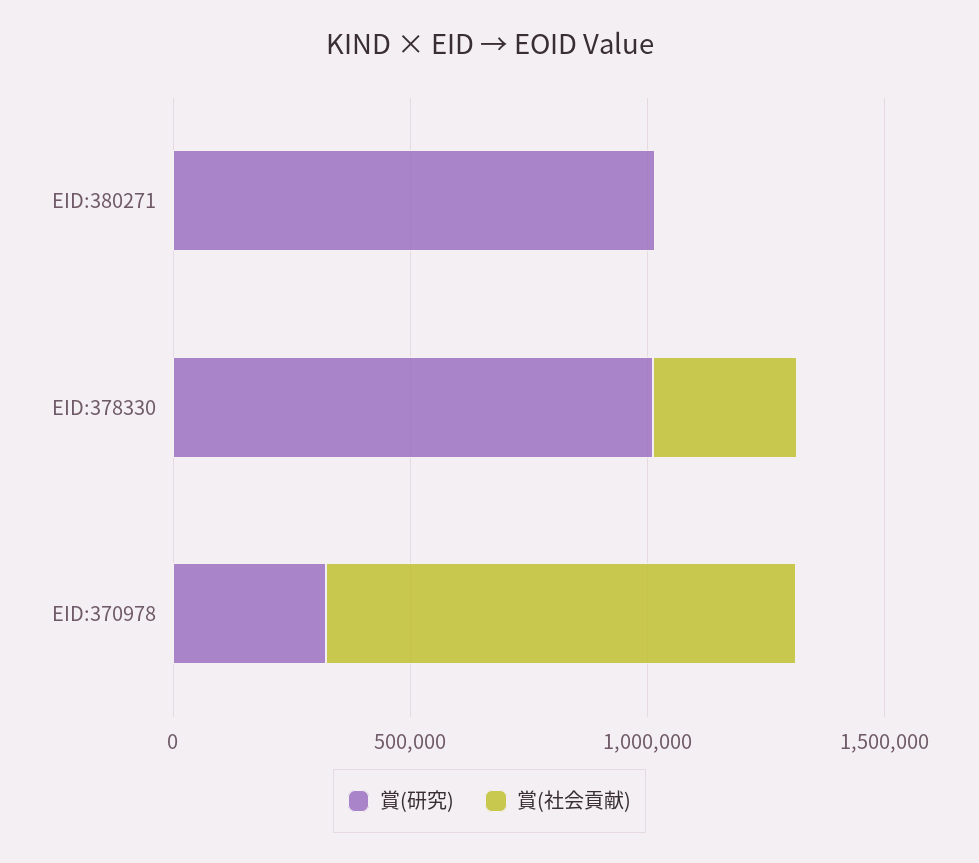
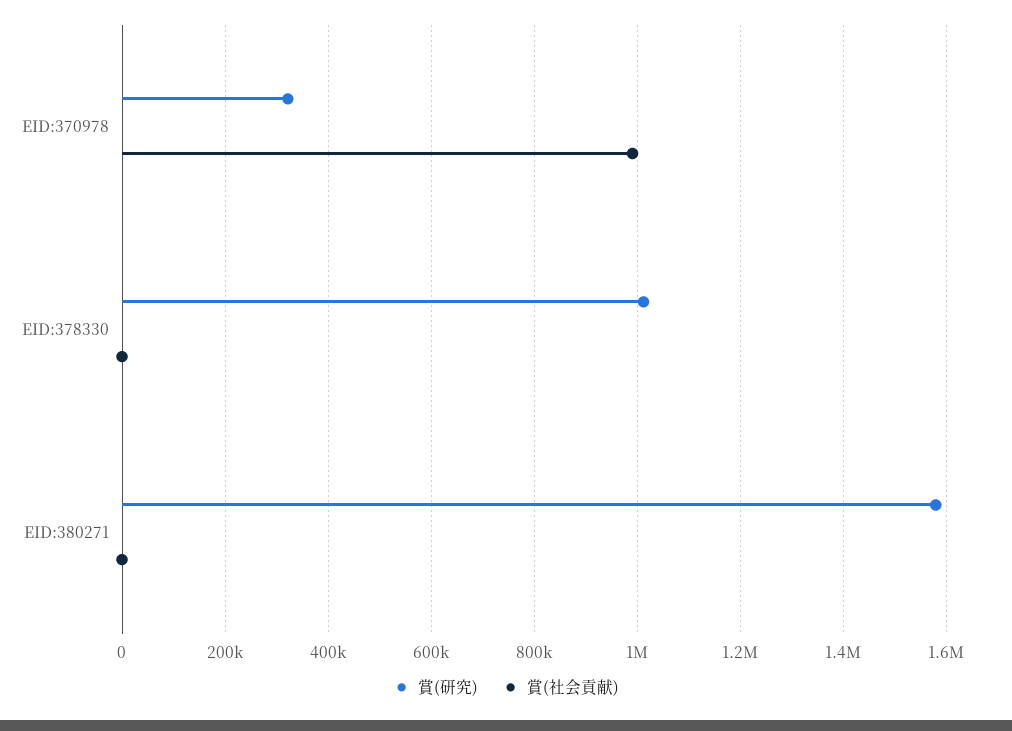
賞(研究), EID:380271: 1000000 -> 1580000
賞(社会貢献), EID:378330: 300000 -> 0

